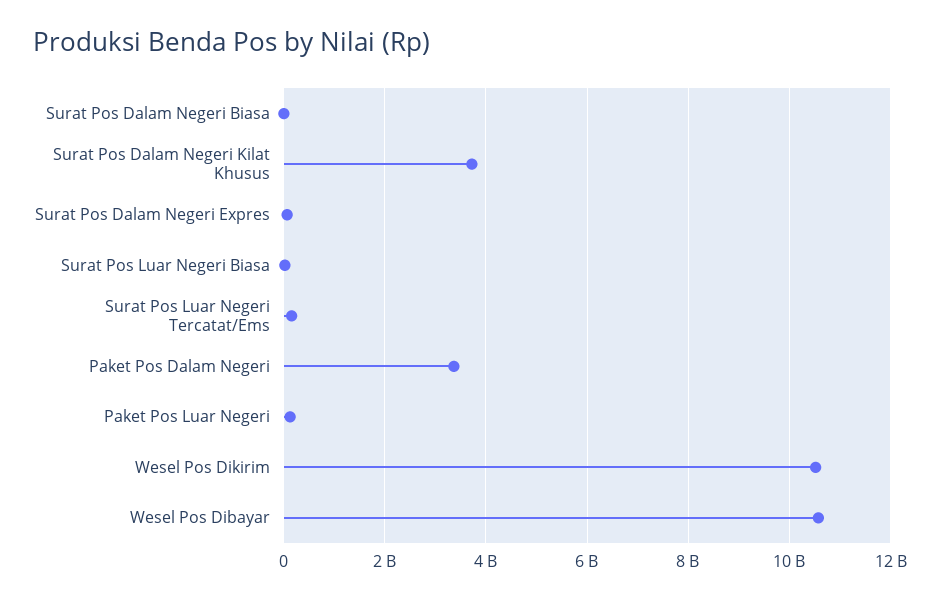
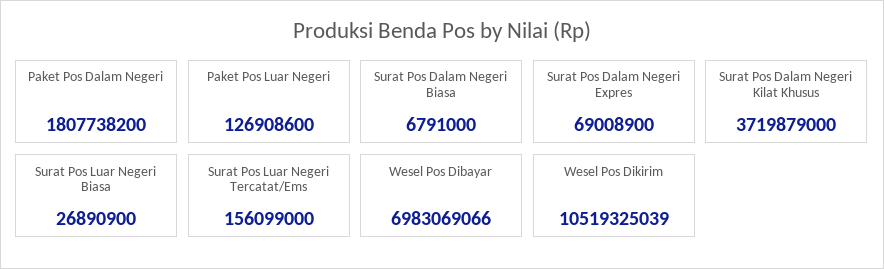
Paket Pos Dalam Negeri: 3400000000 -> 1807738200
Wesel Pos Dibayar: 10600000000 -> 6983069066

